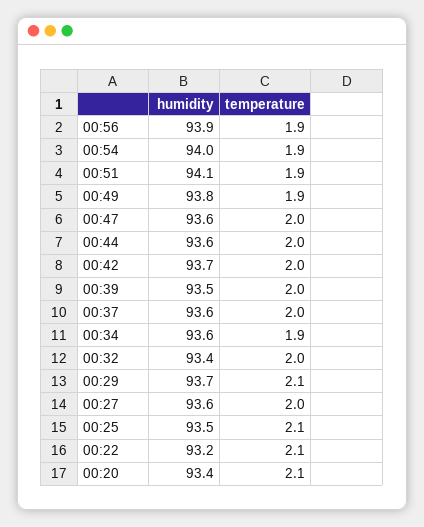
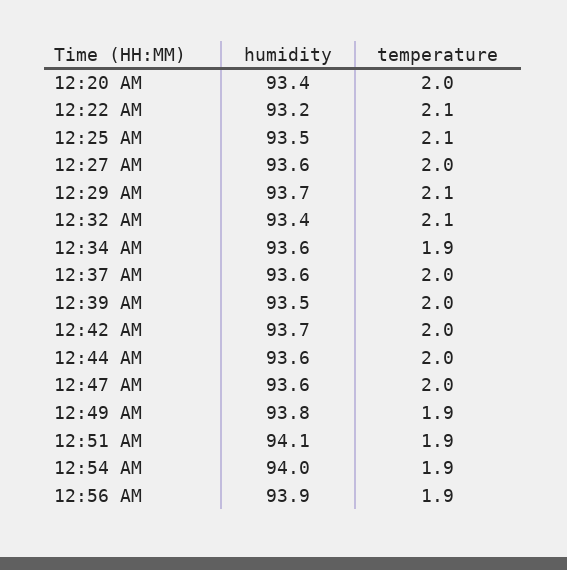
temperature, 00:32: 2 -> 2.1
temperature, 00:20: 2.1 -> 2

